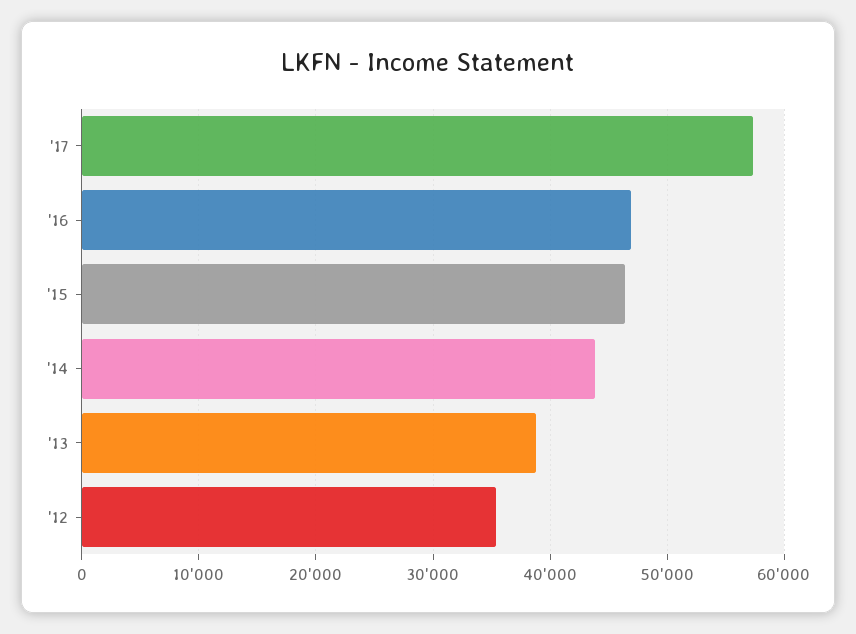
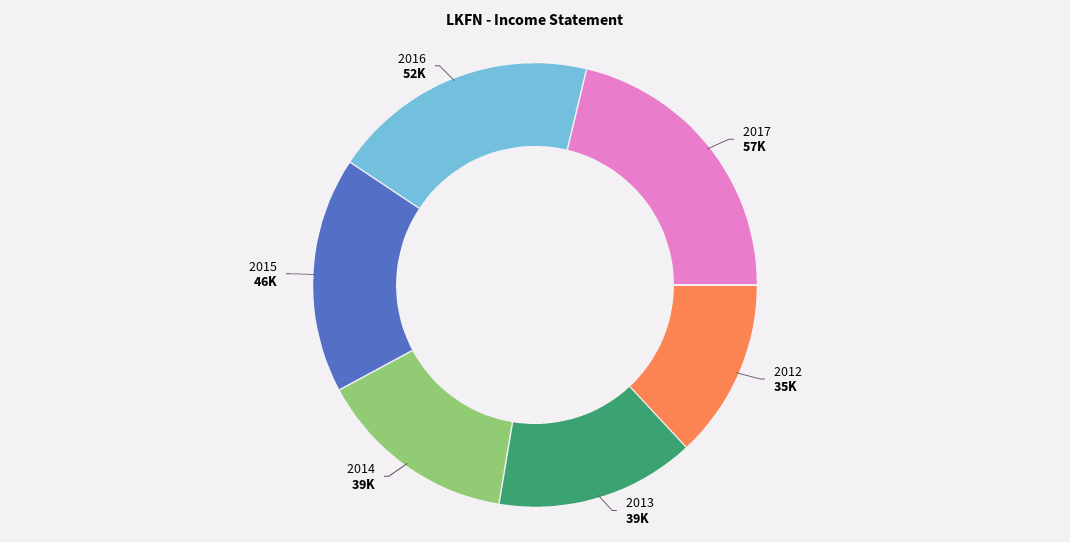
'16: 47000 -> 52000
'14: 44000 -> 39000

